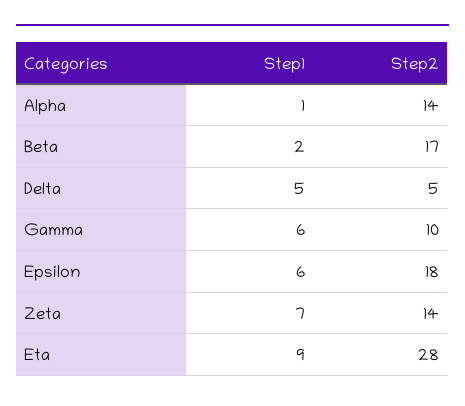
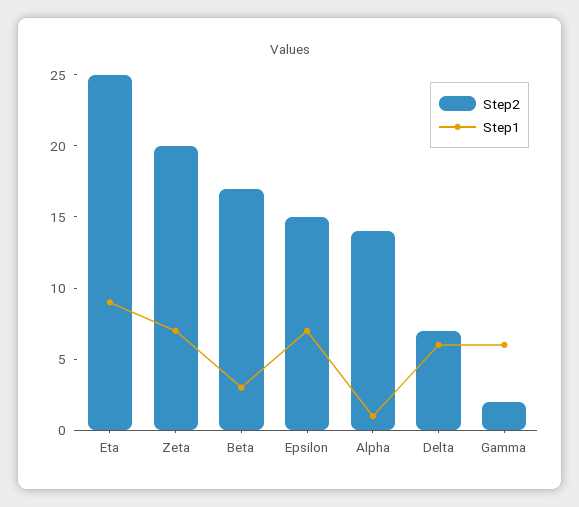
Step1, Beta: 2 -> 3
Step1, Delta: 5 -> 6
Step2, Delta: 5 -> 7
Step2, Gamma: 10 -> 2
Step1, Epsilon: 6 -> 7
Step2, Epsilon: 18 -> 15
Step2, Zeta: 14 -> 20
Step2, Eta: 28 -> 25

